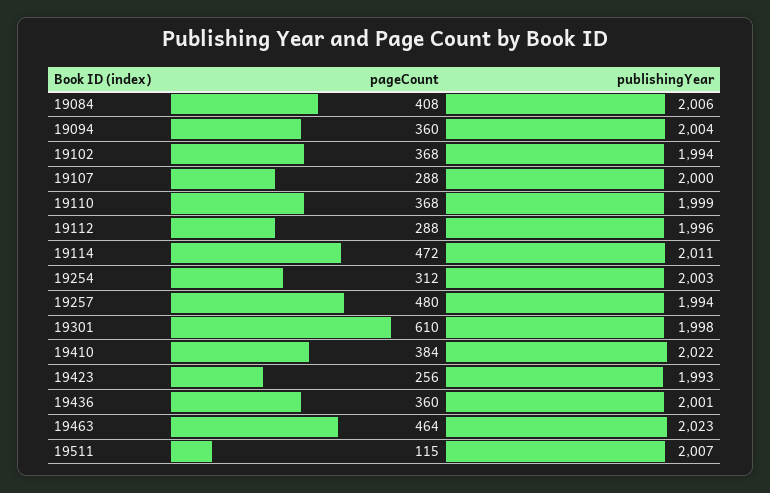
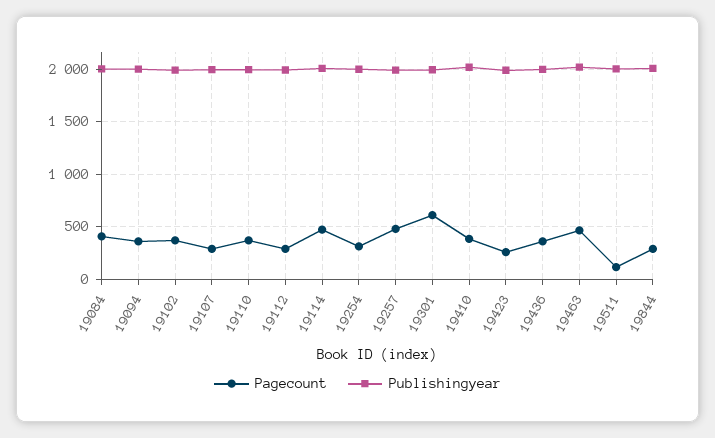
pageCount, 19844: none -> 300
publishingYear, 19844: none -> 2000

